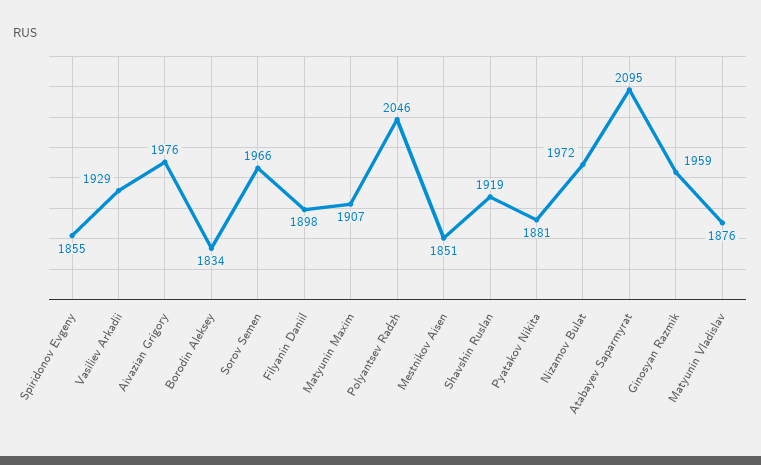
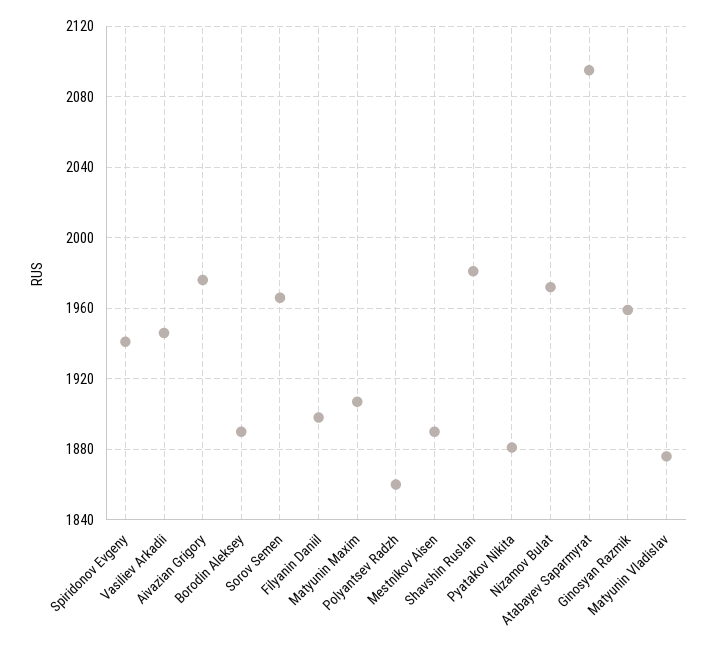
Spiridonov Evgeny: 1855 -> 1940
Vasiliev Arkadii: 1929 -> 1945
Borodin Aleksey: 1834 -> 1890
Polyantsev Radzh: 2046 -> 1860
Mestnikov Aisen: 1851 -> 1890
Shavshin Ruslan: 1919 -> 1980

